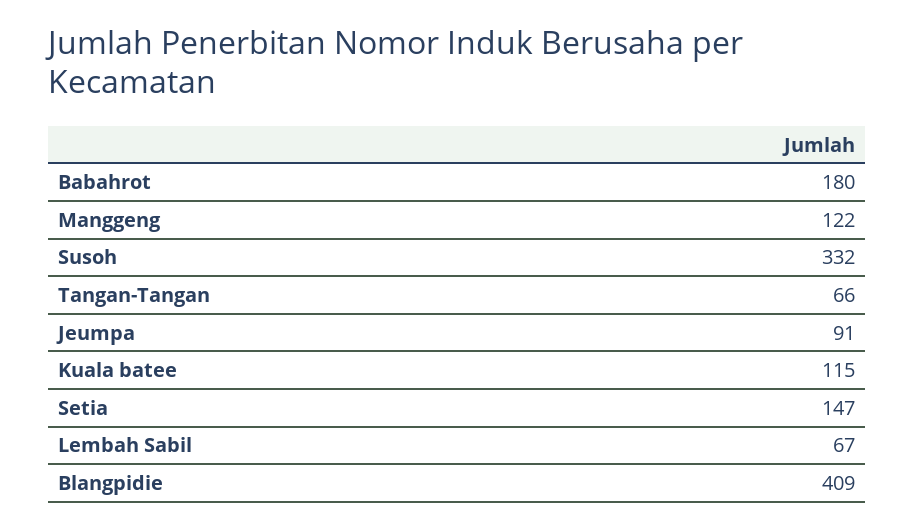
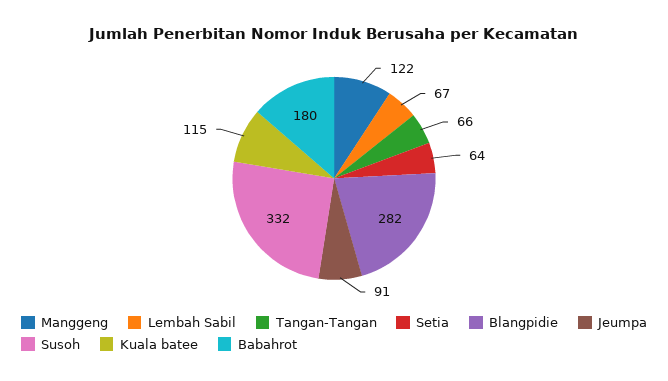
Setia: 147 -> 64
Blangpidie: 409 -> 282

